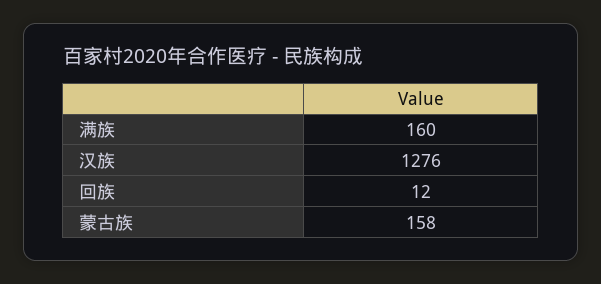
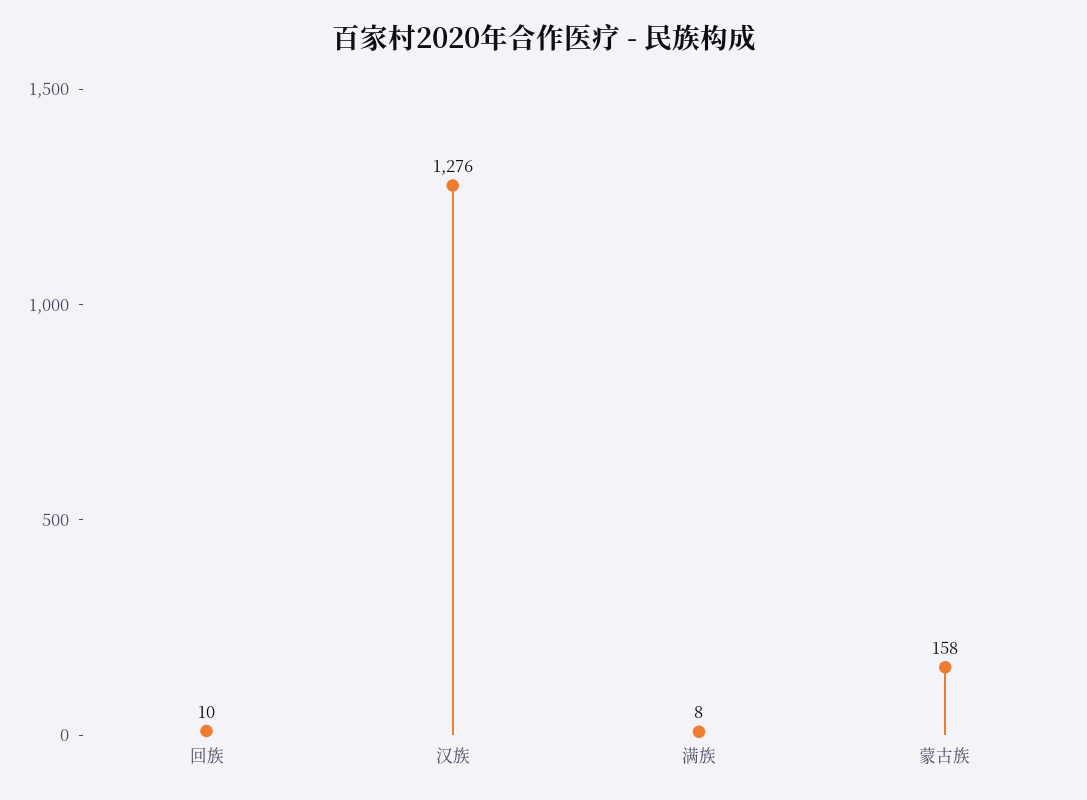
满族: 160 -> 8
回族: 12 -> 10

